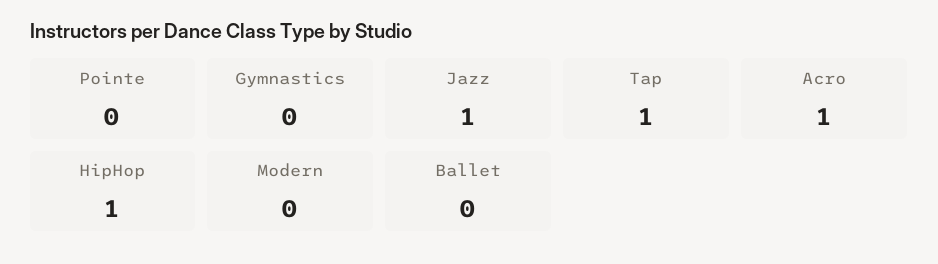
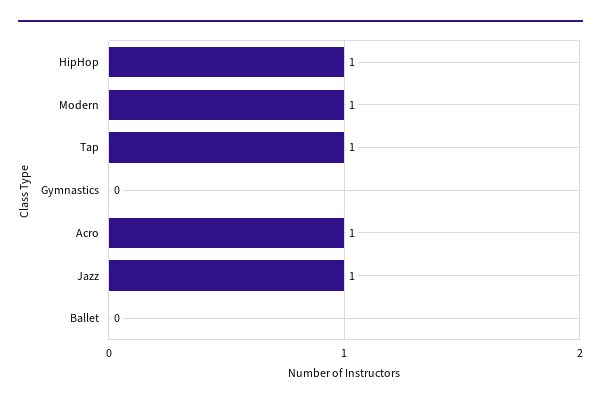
Pointe: 0 -> none
Modern: 0 -> 1

